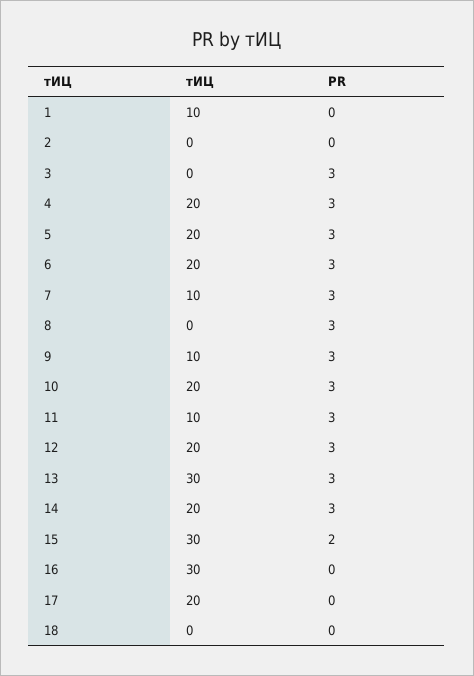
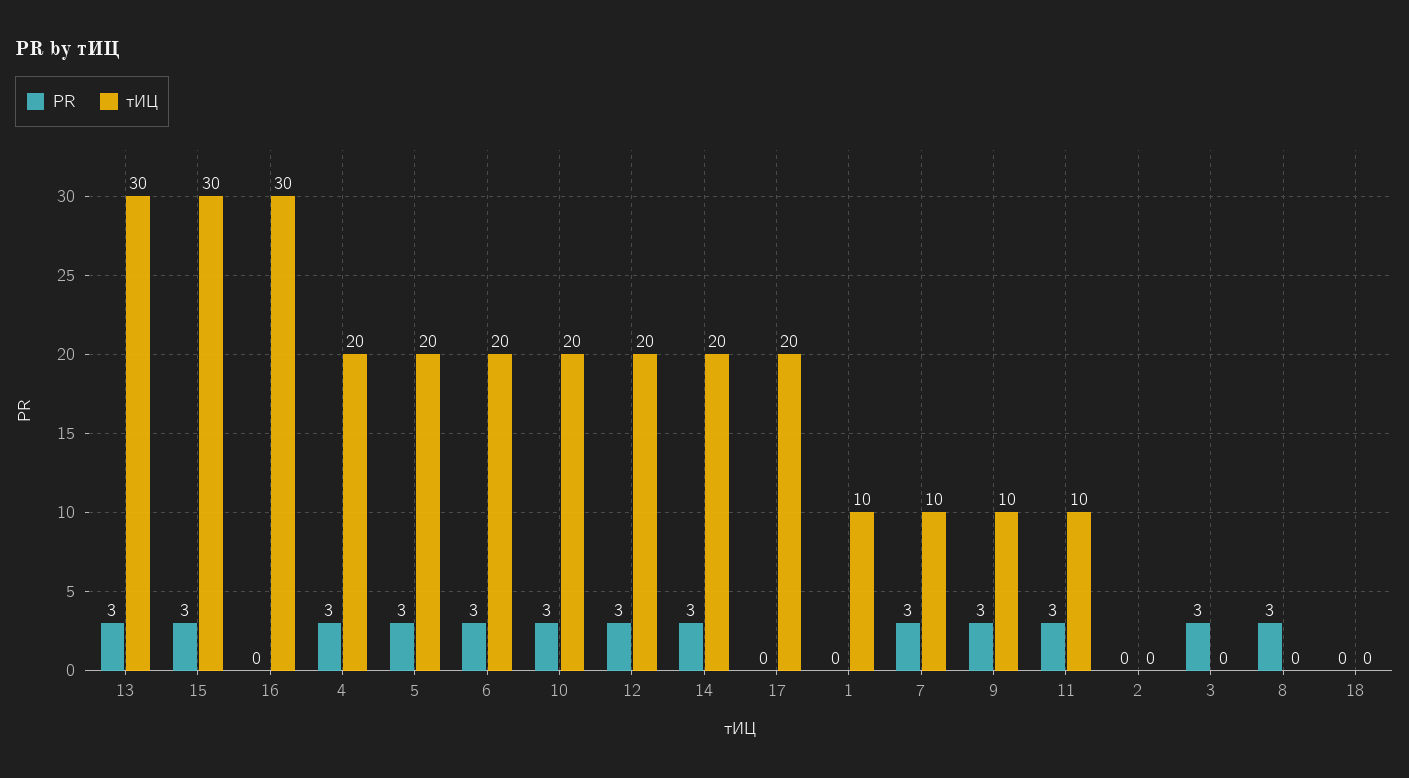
PR, 15: 2 -> 3

